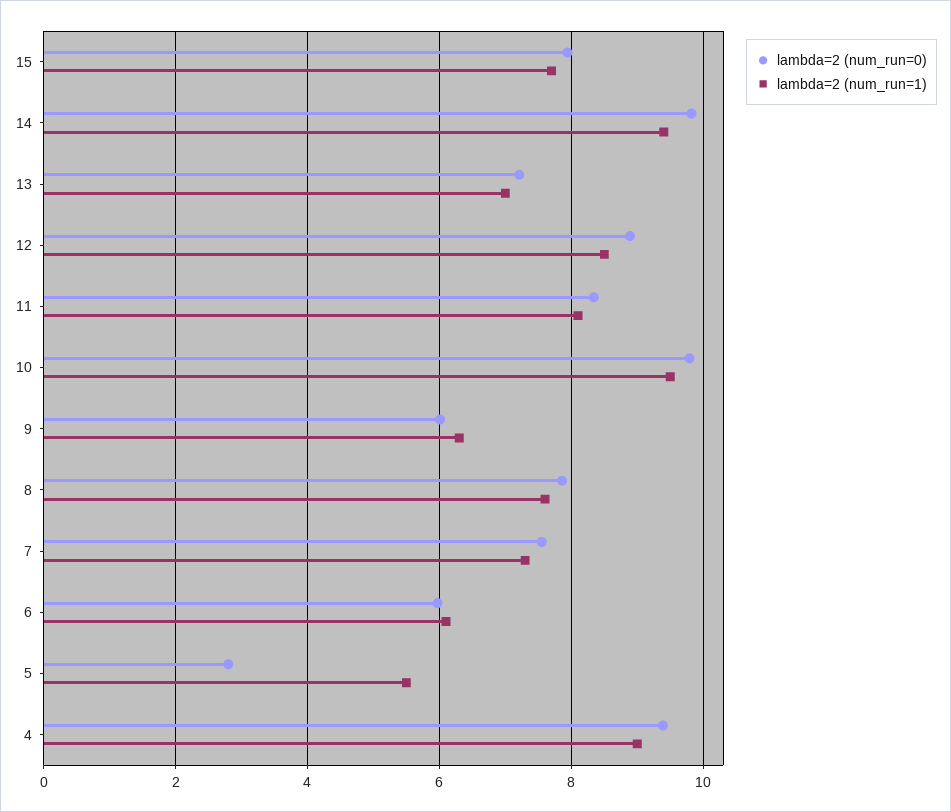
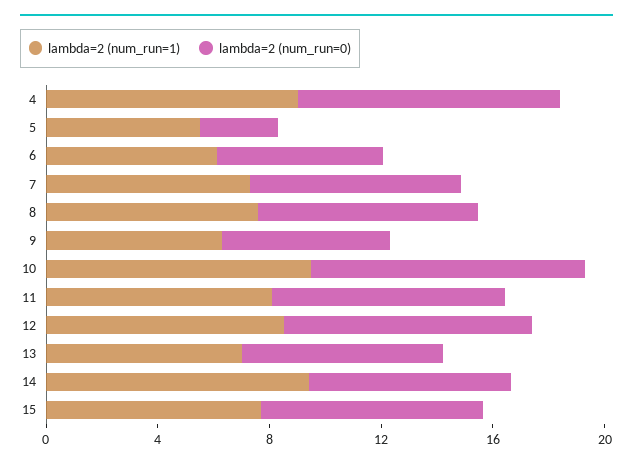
lambda=2 (num_run=0), 14: 9.8 -> 7

